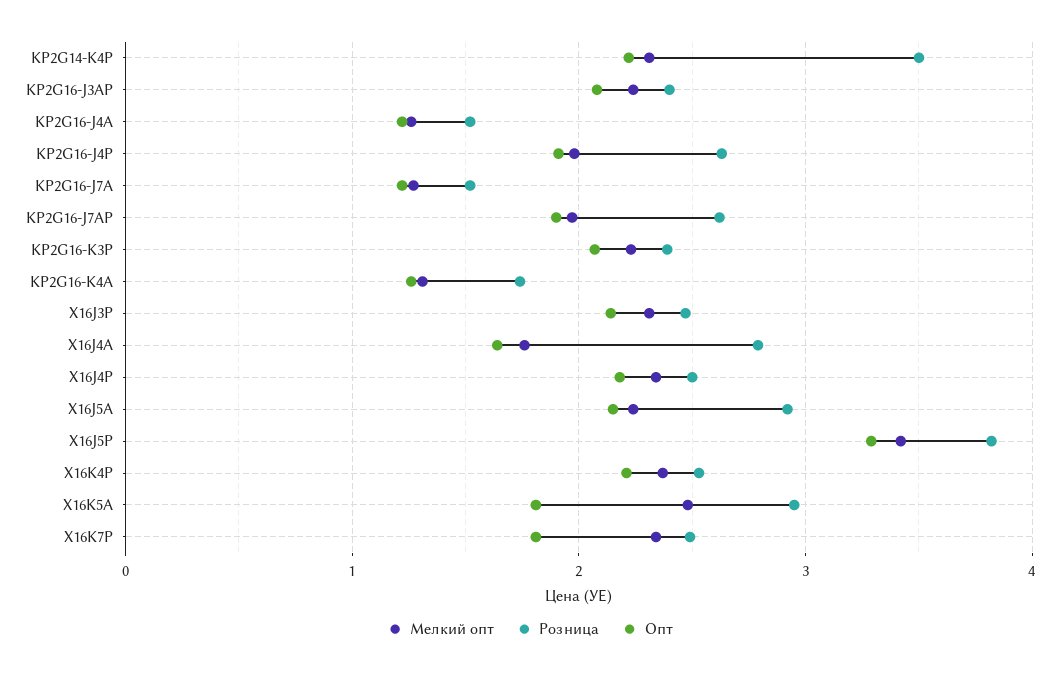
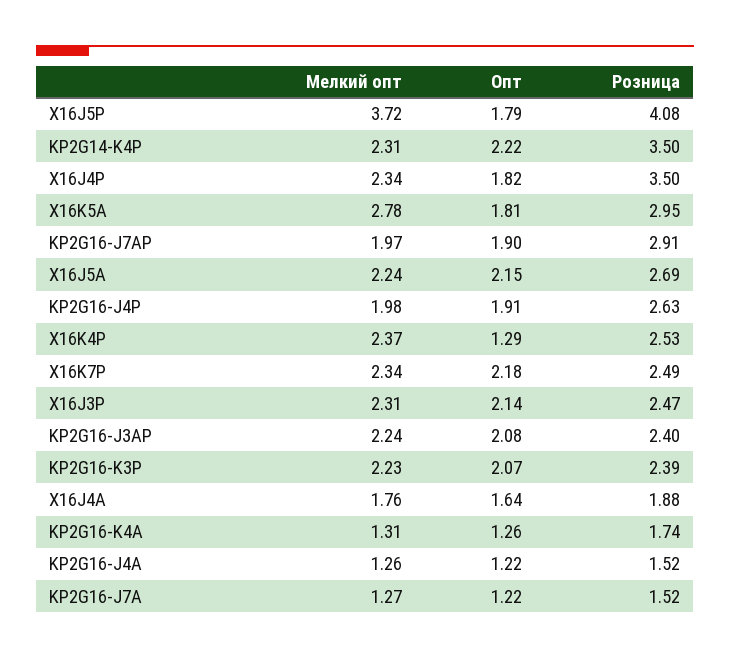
Розница, KP2G16-J7AP: 2.6 -> 2.91
Розница, X16J4A: 2.8 -> 1.88
Розница, X16J4P: 2.5 -> 3.5
Опт, X16J4P: 2.2 -> 1.82
Розница, X16J5A: 2.9 -> 2.69
Мелкий опт, X16J5P: 3.4 -> 3.72
Розница, X16J5P: 3.8 -> 4.08
Опт, X16J5P: 3.3 -> 1.79
Опт, X16K4P: 2.2 -> 1.29
Мелкий опт, X16K5A: 2.5 -> 2.78
Опт, X16K7P: 1.8 -> 2.18

